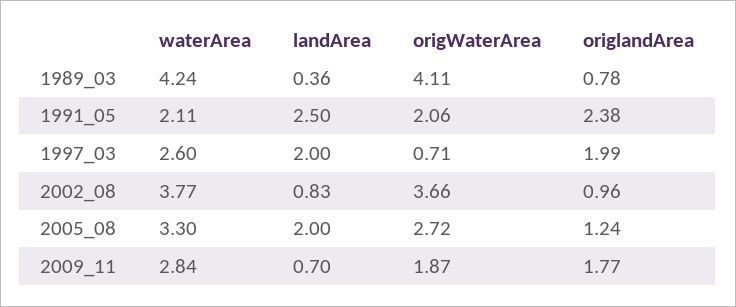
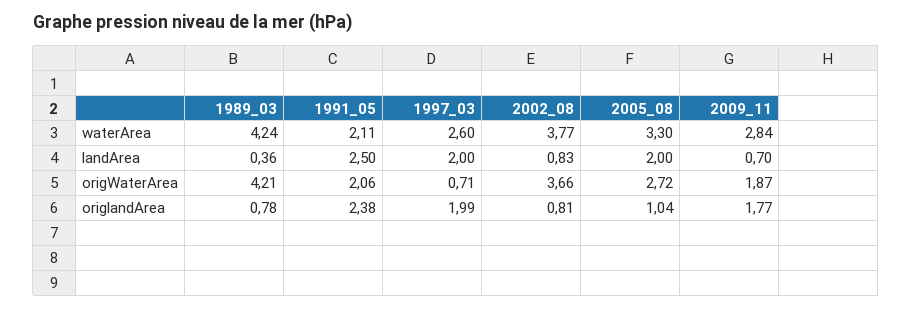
origWaterArea, 1989_03: 4.11 -> 4.21
origlandArea, 2002_08: 0.96 -> 0.81
origlandArea, 2005_08: 1.24 -> 1.04

